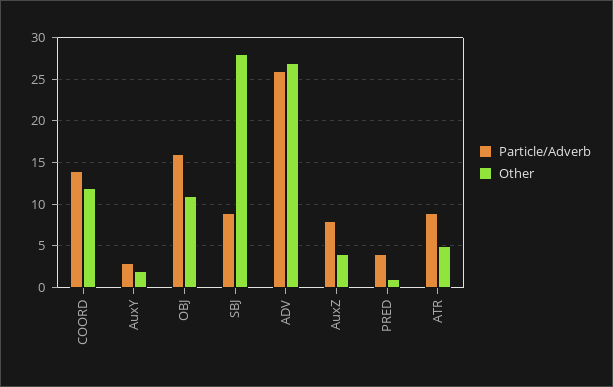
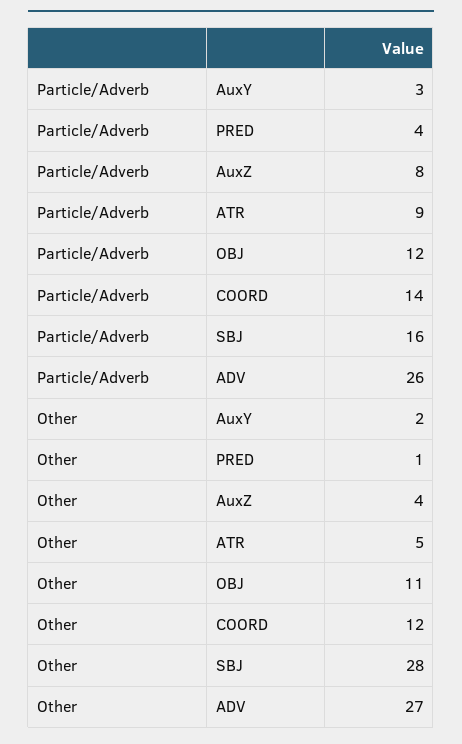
Particle/Adverb, OBJ: 16 -> 12
Particle/Adverb, SBJ: 9 -> 16

